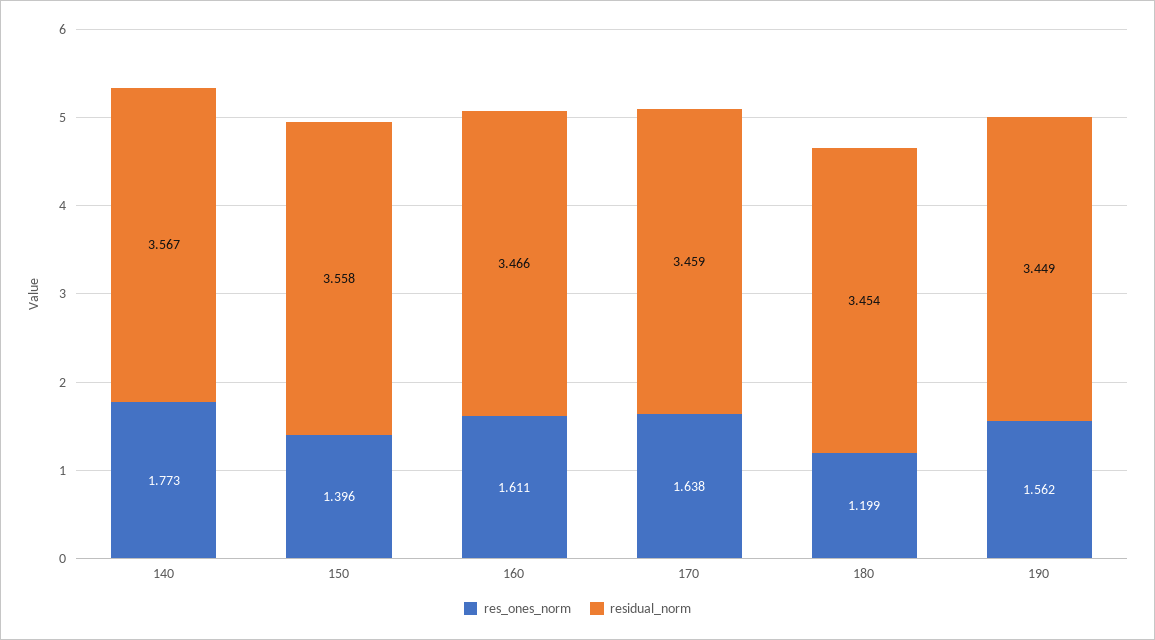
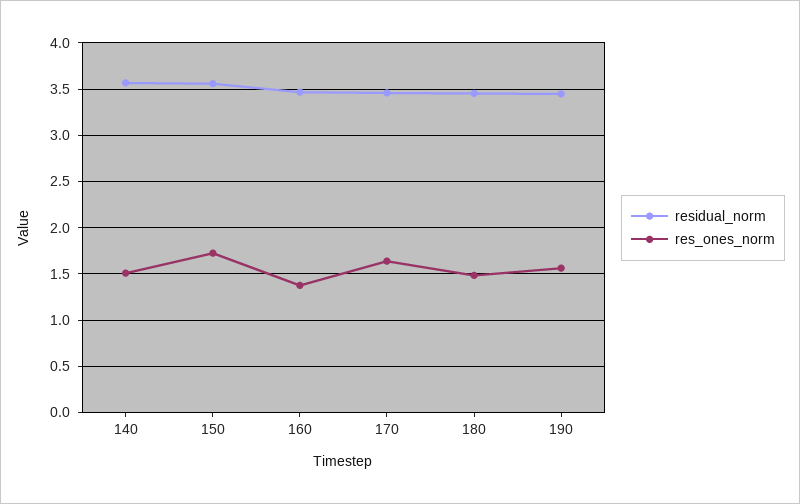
res_ones_norm, 140: 1.773 -> 1.5
res_ones_norm, 150: 1.396 -> 1.7
res_ones_norm, 160: 1.611 -> 1.4
res_ones_norm, 180: 1.199 -> 1.5

